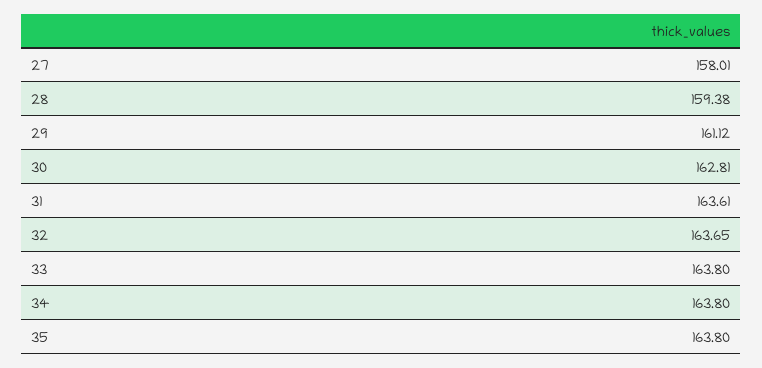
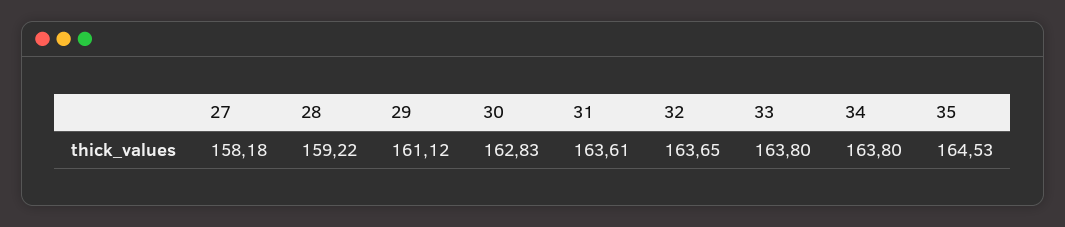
27: 158.01 -> 158.18
28: 159.38 -> 159.22
30: 162.81 -> 162.83
35: 163.8 -> 164.53

